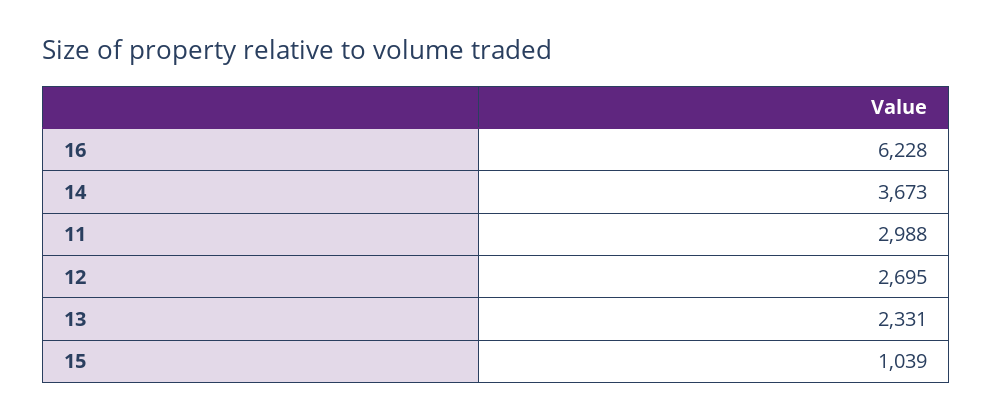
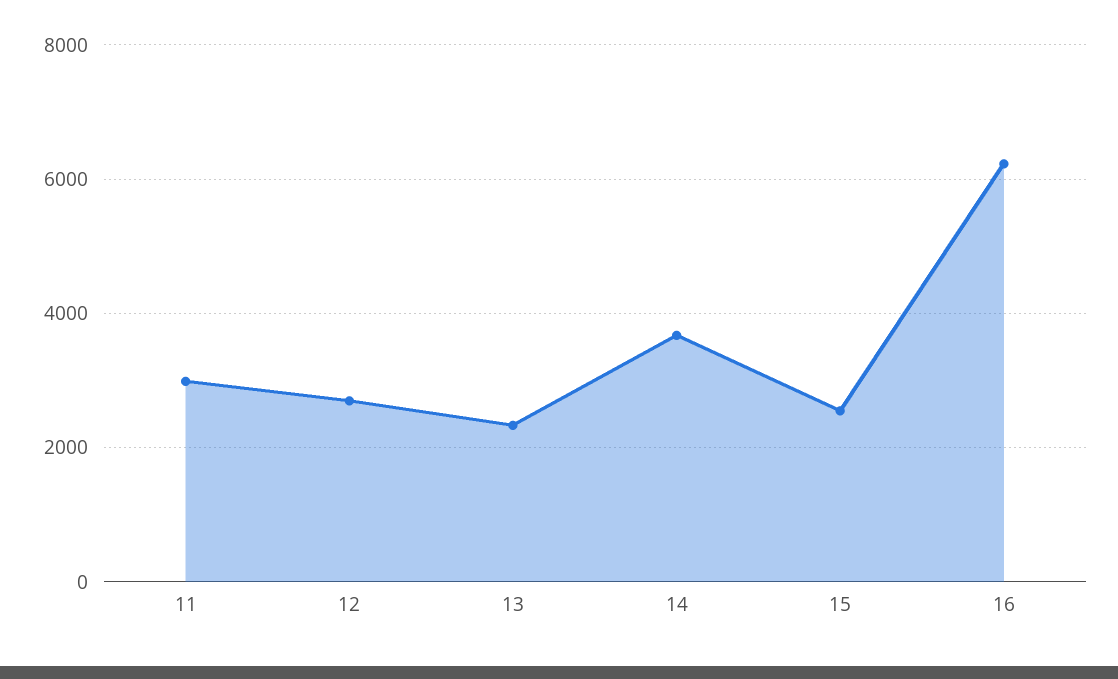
15: 1039 -> 2600

